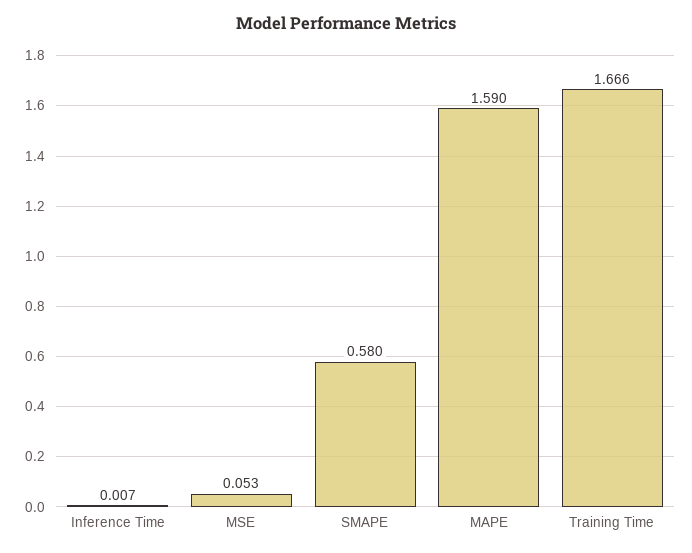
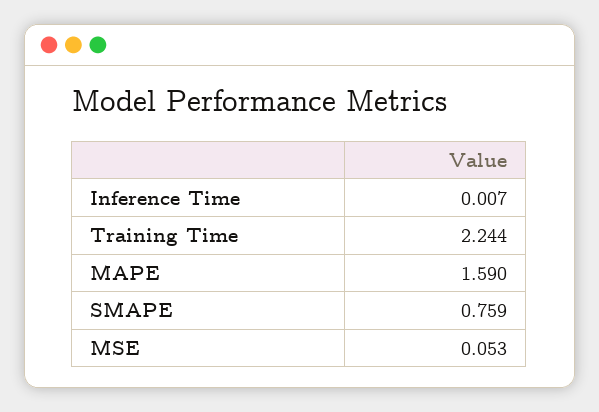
SMAPE: 0.58 -> 0.759
Training Time: 1.666 -> 2.244

